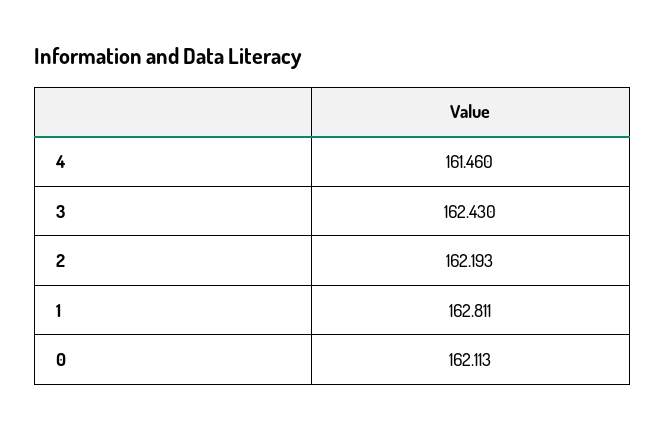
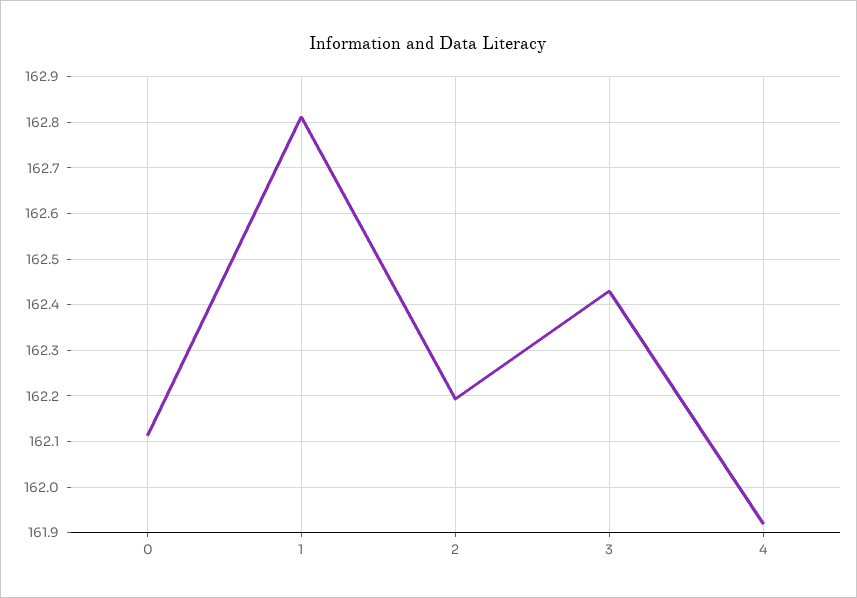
4: 161.46 -> 161.92

